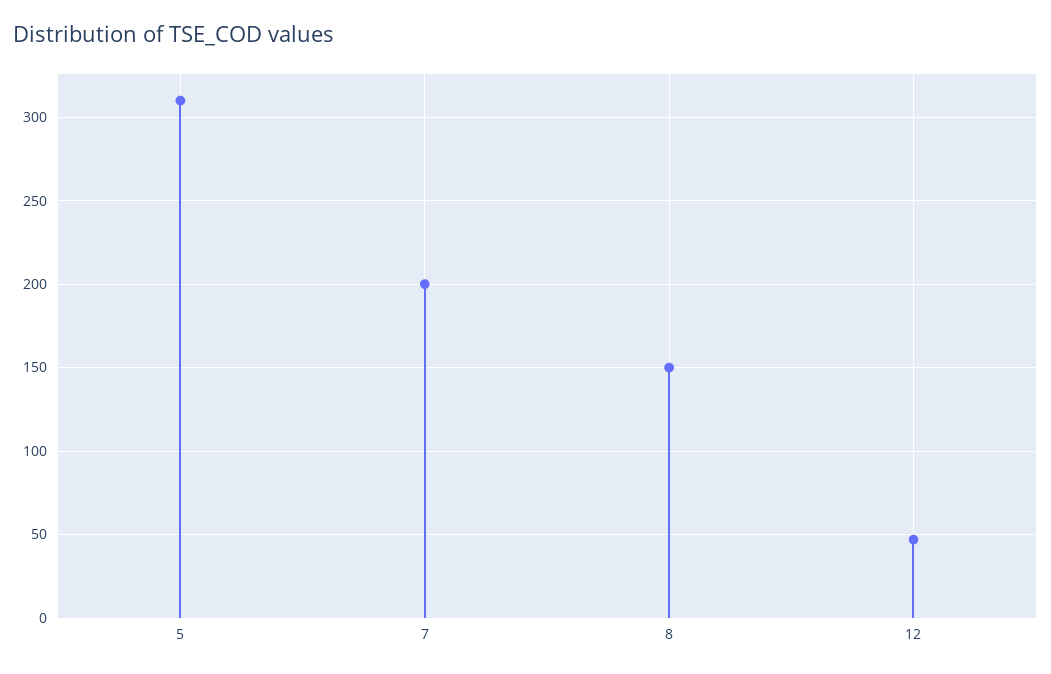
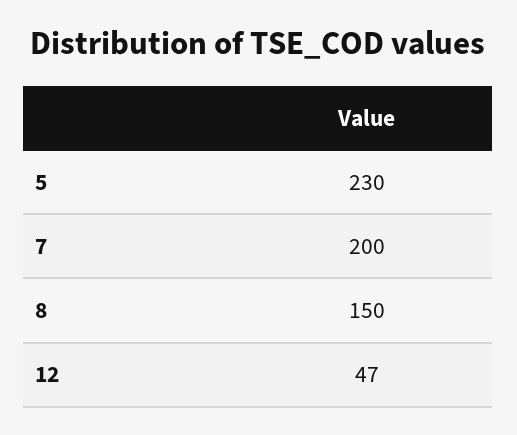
5: 310 -> 230

